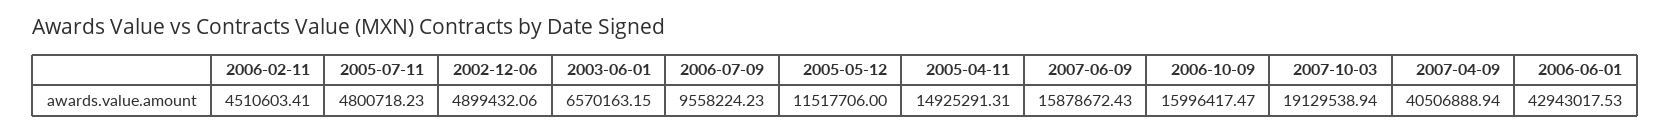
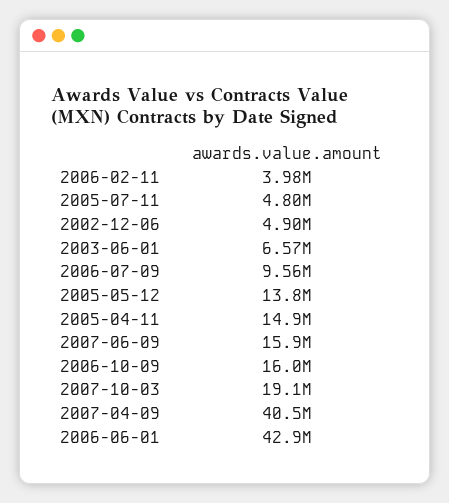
2006-02-11: 4510603.41 -> 3980000
2005-05-12: 11517706 -> 13800000

